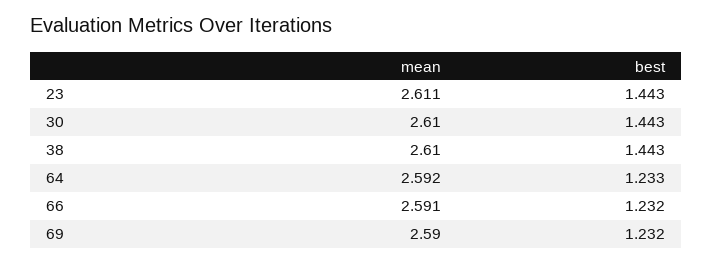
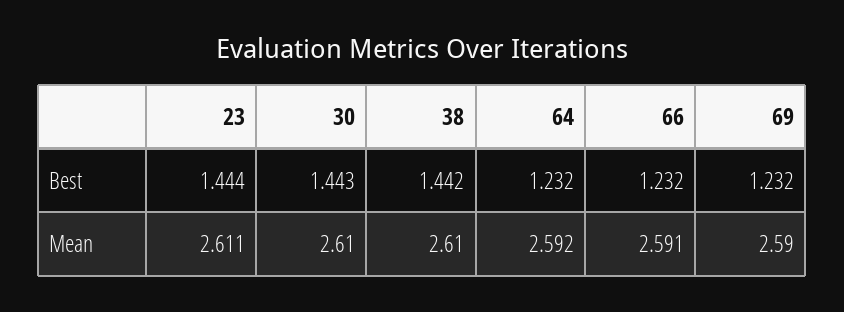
best, 23: 1.443 -> 1.444
best, 38: 1.443 -> 1.442
best, 64: 1.233 -> 1.232

